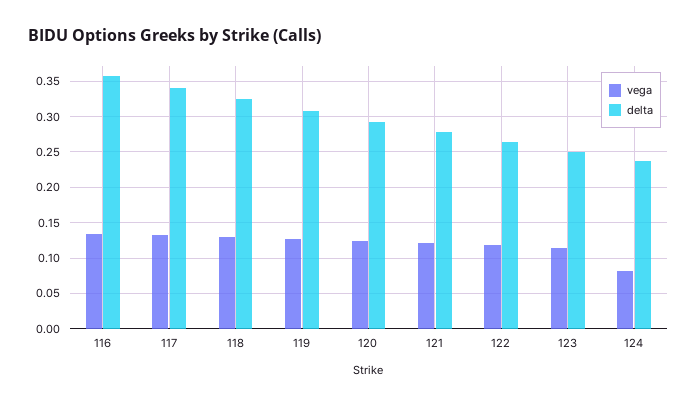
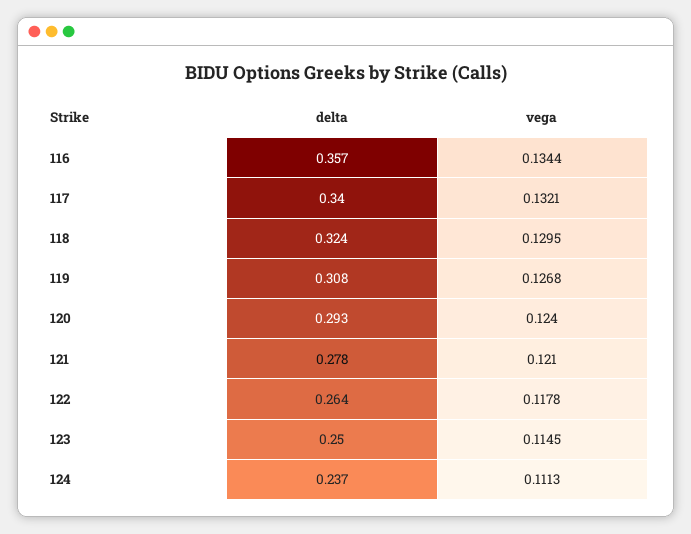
vega, 124: 0.08 -> 0.1113

